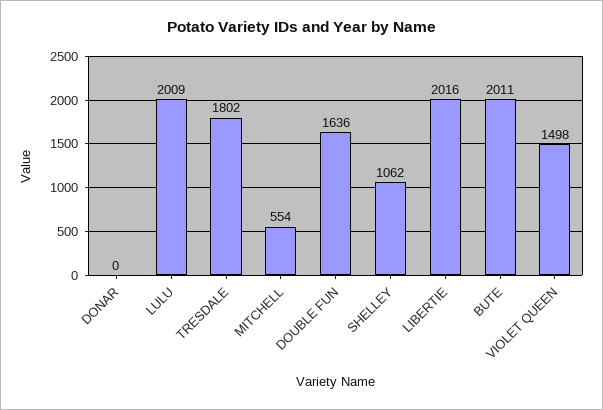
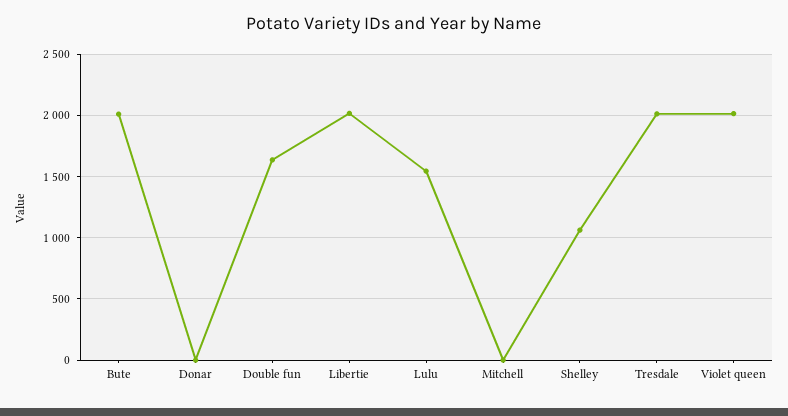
LULU: 2009 -> 1550
TRESDALE: 1802 -> 2000
MITCHELL: 554 -> 0
VIOLET QUEEN: 1498 -> 2000

